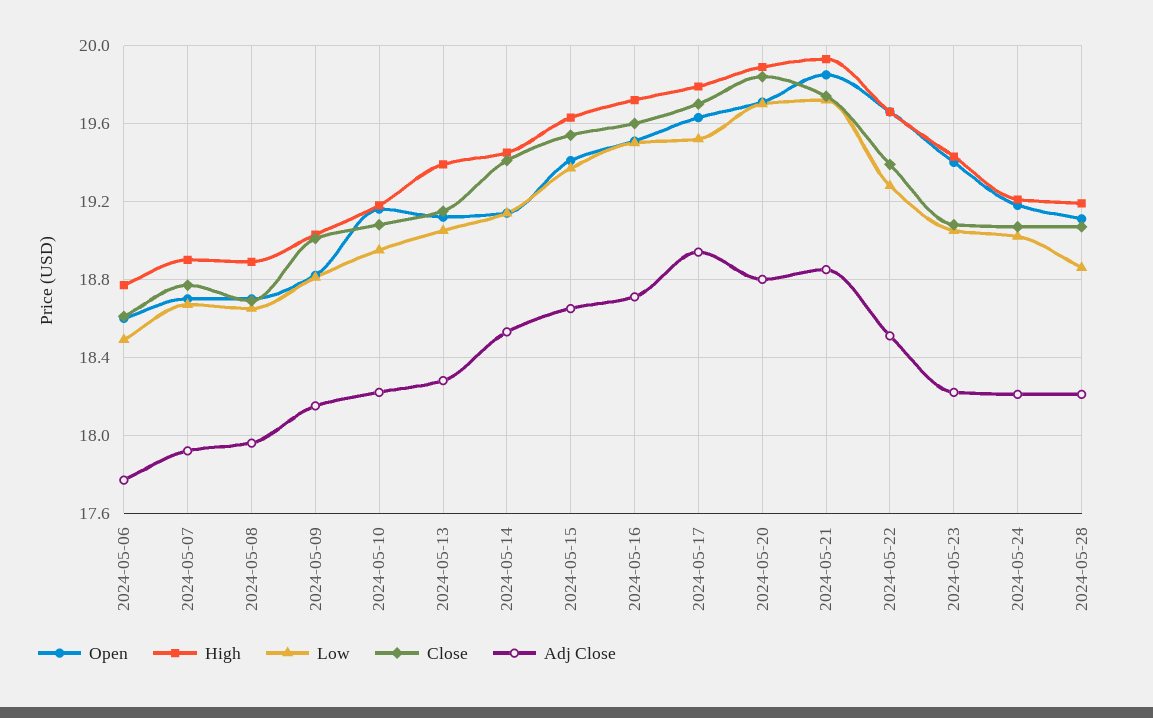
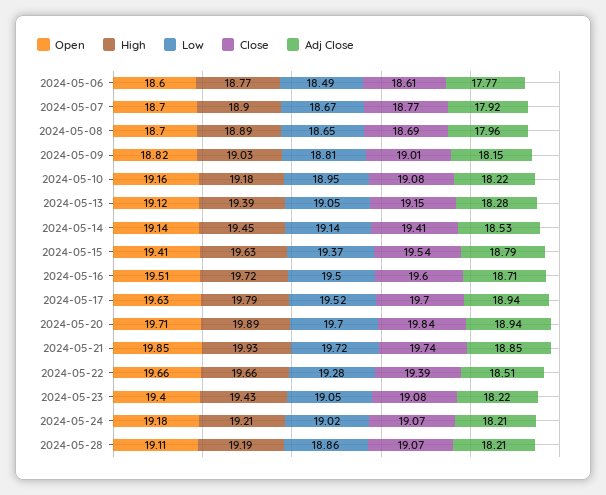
Adj Close, 2024-05-15: 18.65 -> 18.79
Adj Close, 2024-05-20: 18.8 -> 18.94

